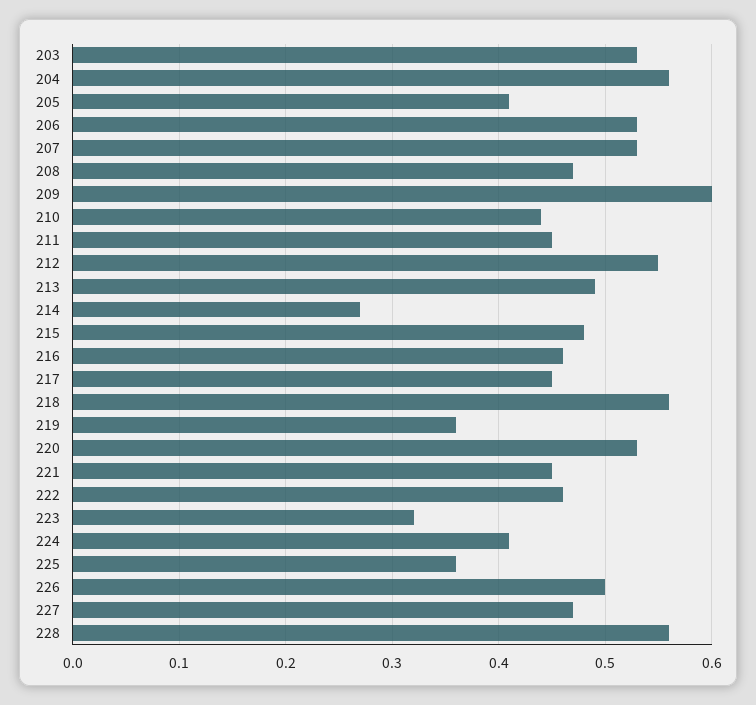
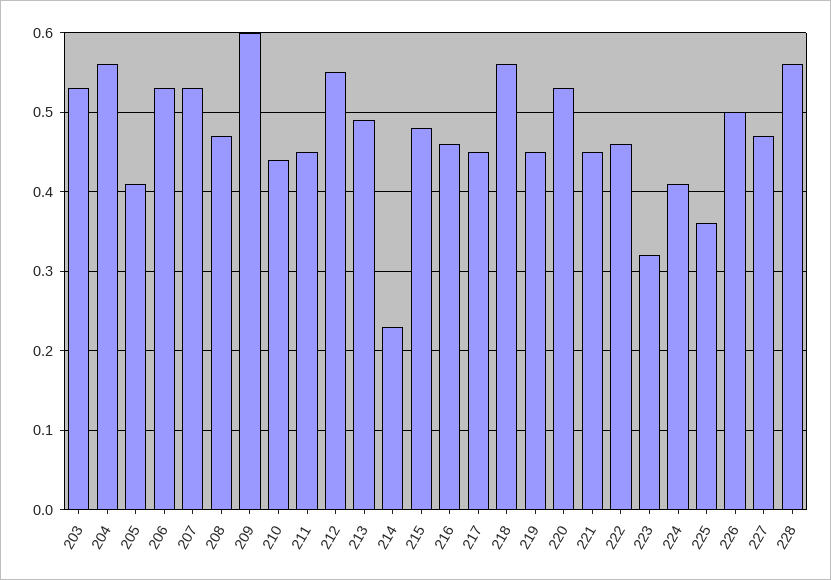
214: 0.27 -> 0.23
219: 0.36 -> 0.45

